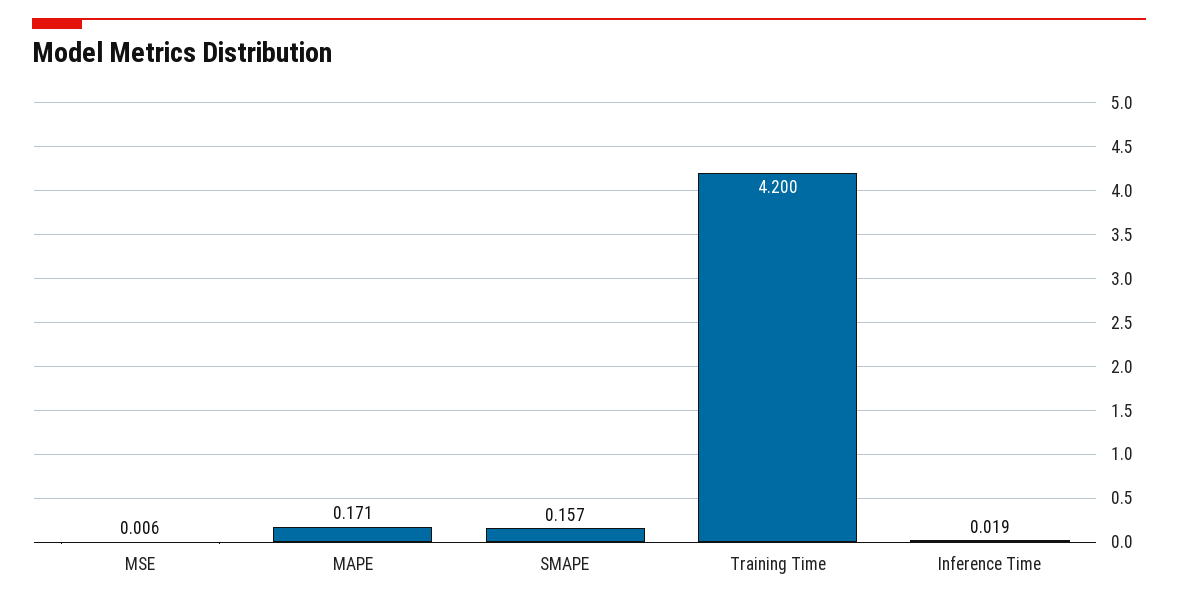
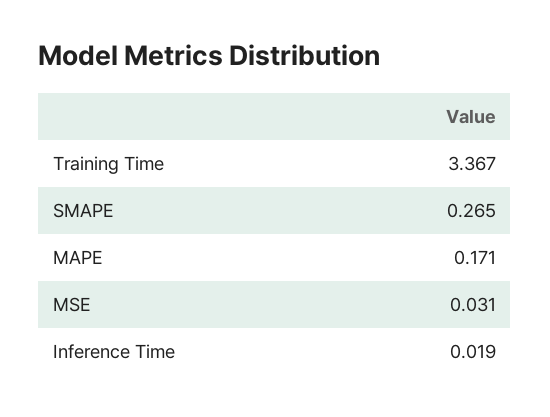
MSE: 0.006 -> 0.031
SMAPE: 0.157 -> 0.265
Training Time: 4.2 -> 3.367

